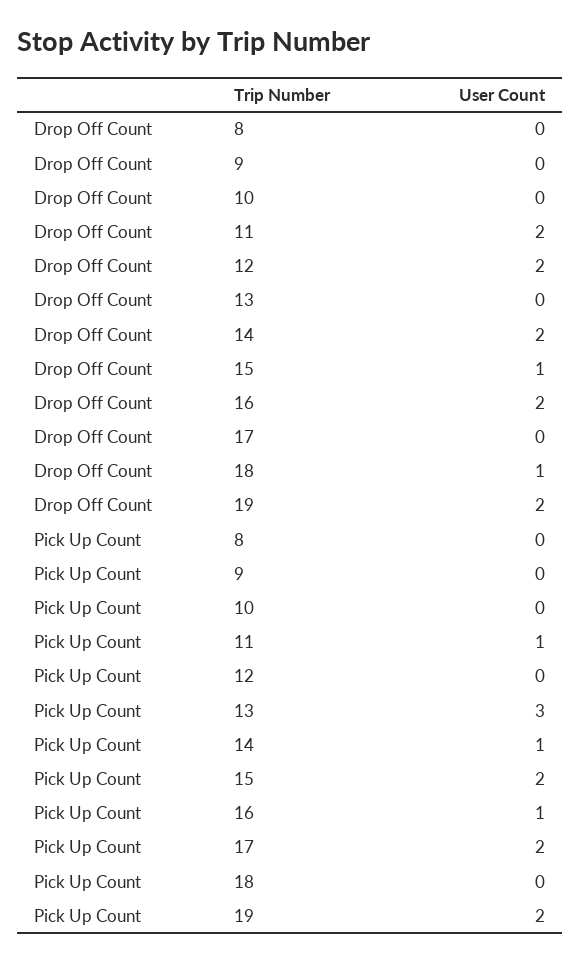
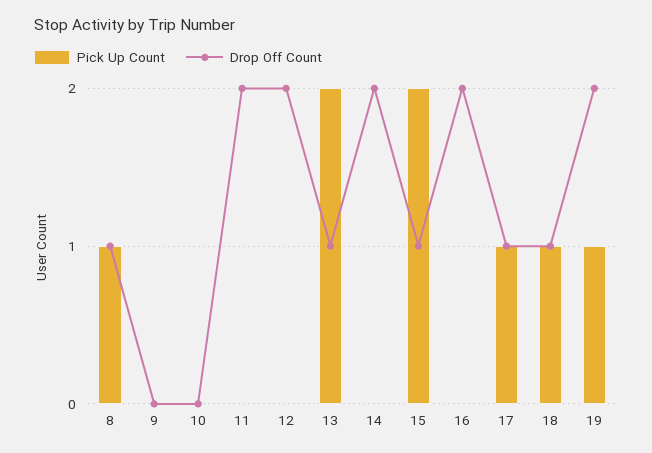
Drop Off Count, 8: 0 -> 1
Drop Off Count, 13: 0 -> 1
Drop Off Count, 17: 0 -> 1
Pick Up Count, 8: 0 -> 1
Pick Up Count, 11: 1 -> 0
Pick Up Count, 13: 3 -> 2
Pick Up Count, 14: 1 -> 0
Pick Up Count, 16: 1 -> 0
Pick Up Count, 17: 2 -> 1
Pick Up Count, 18: 0 -> 1
Pick Up Count, 19: 2 -> 1

